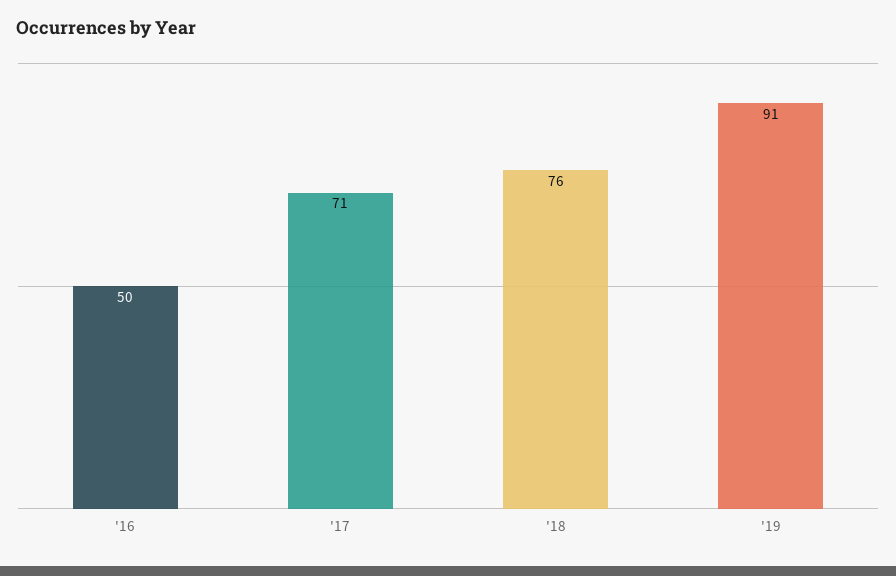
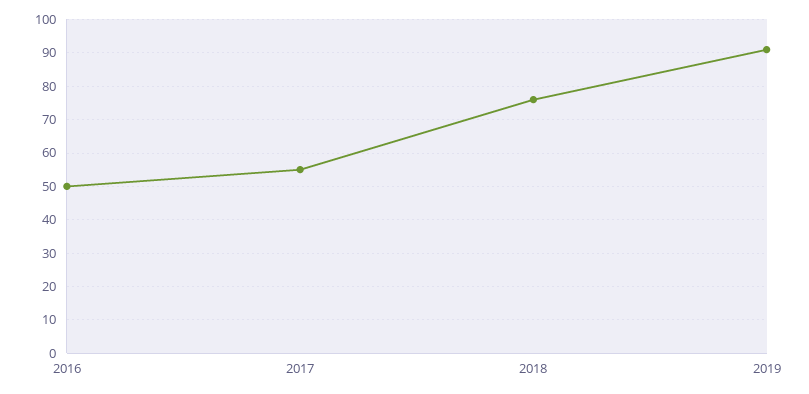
'17: 71 -> 55

